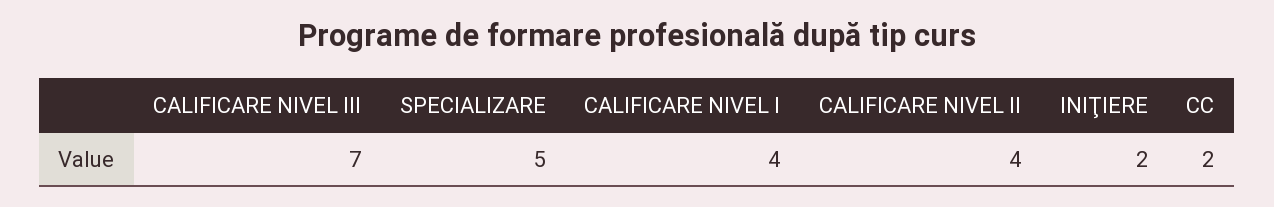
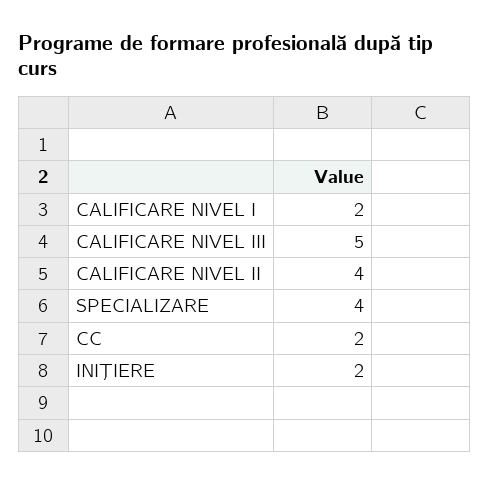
CALIFICARE NIVEL III: 7 -> 5
SPECIALIZARE: 5 -> 4
CALIFICARE NIVEL I: 4 -> 2

